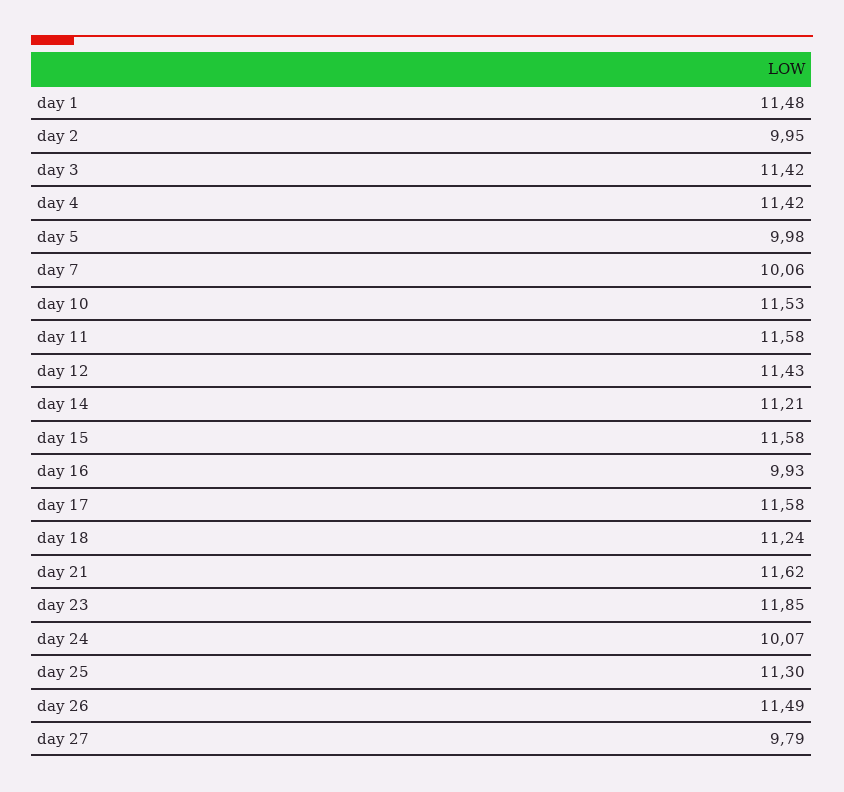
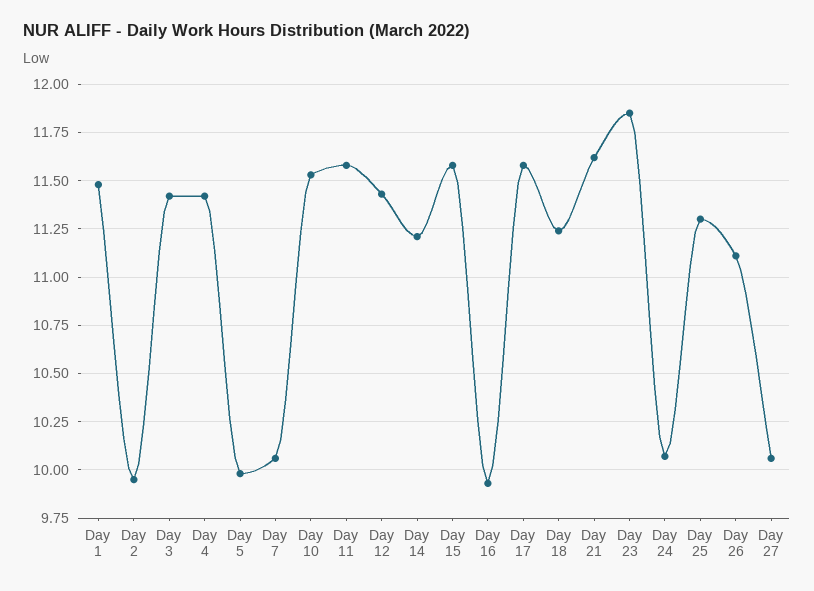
day 26: 11.49 -> 11.1
day 27: 9.79 -> 10.05

